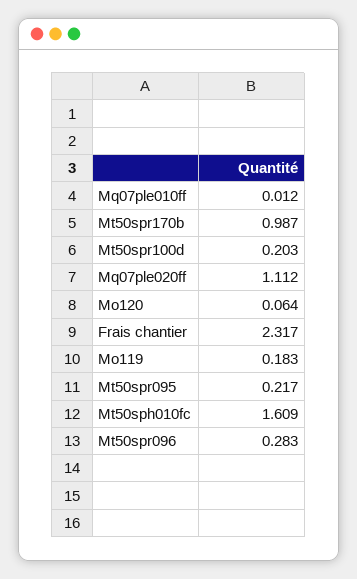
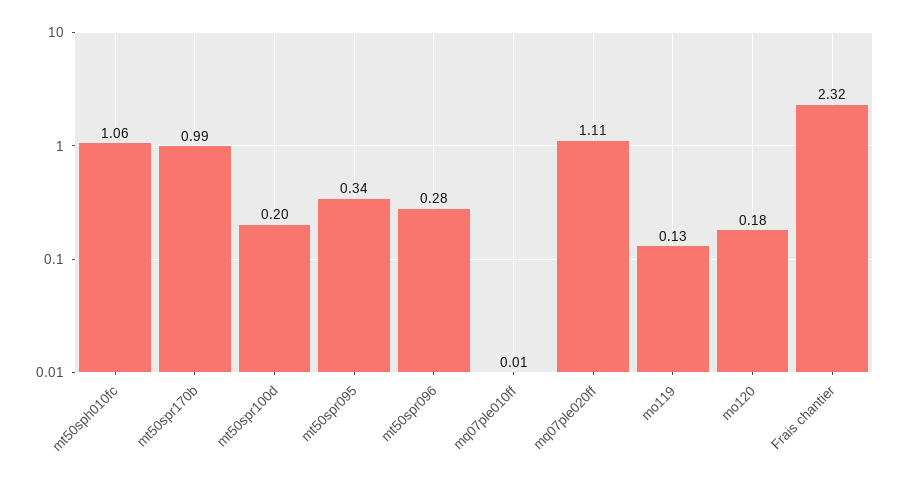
Mo120: 0.064 -> 0.18
Mo119: 0.183 -> 0.13
Mt50spr095: 0.217 -> 0.34
Mt50sph010fc: 1.609 -> 1.06

